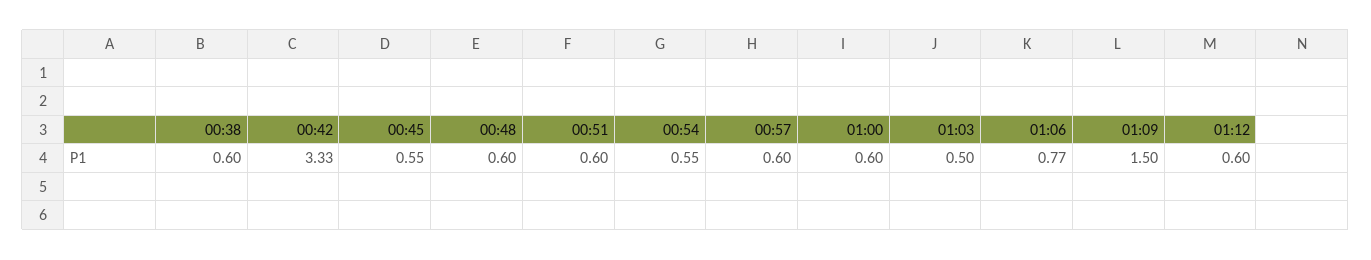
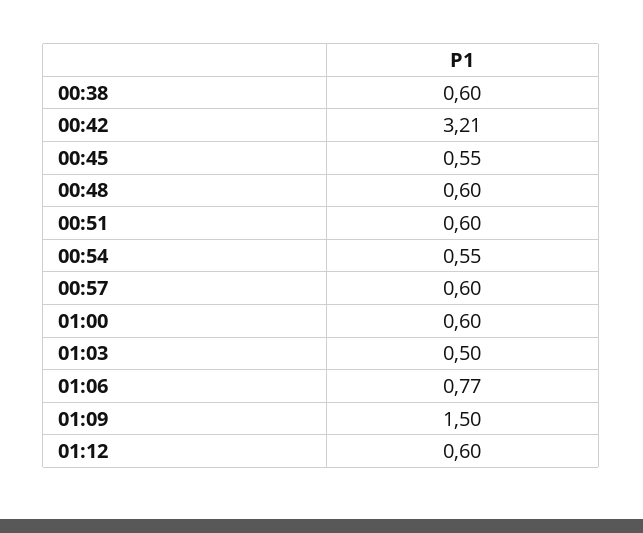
00:42: 3.33 -> 3.21

